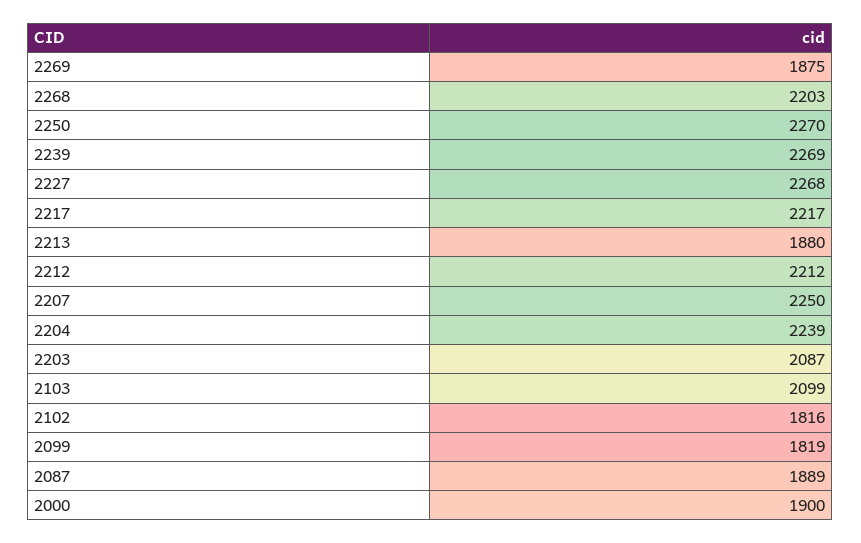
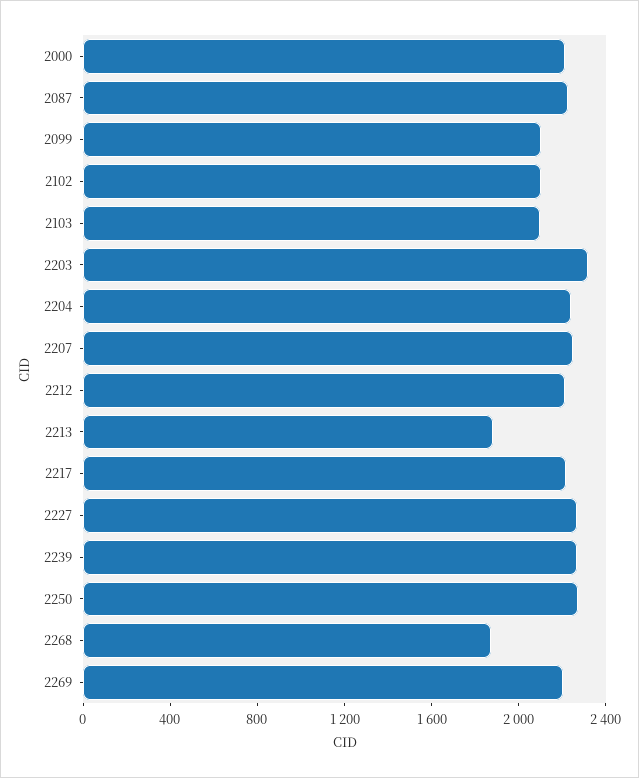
2269: 1875 -> 2200
2268: 2203 -> 1900
2203: 2087 -> 2300
2102: 1816 -> 2100
2099: 1819 -> 2100
2087: 1889 -> 2200
2000: 1900 -> 2200

